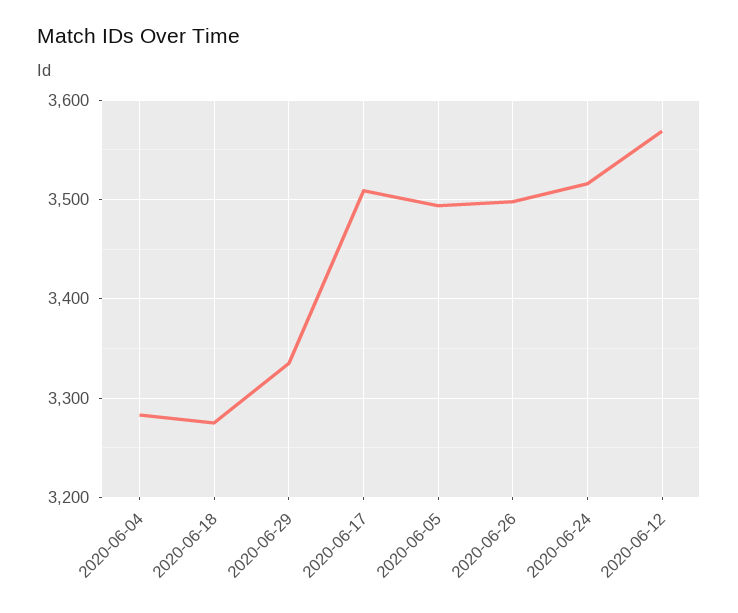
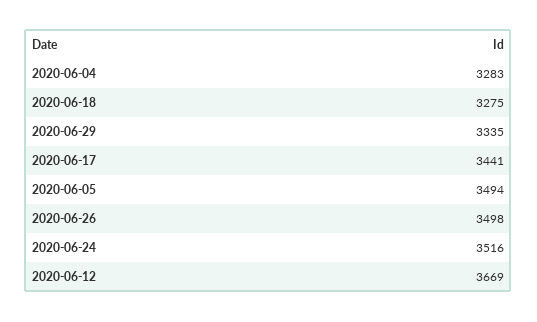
2020-06-17: 3510 -> 3441
2020-06-12: 3570 -> 3669

